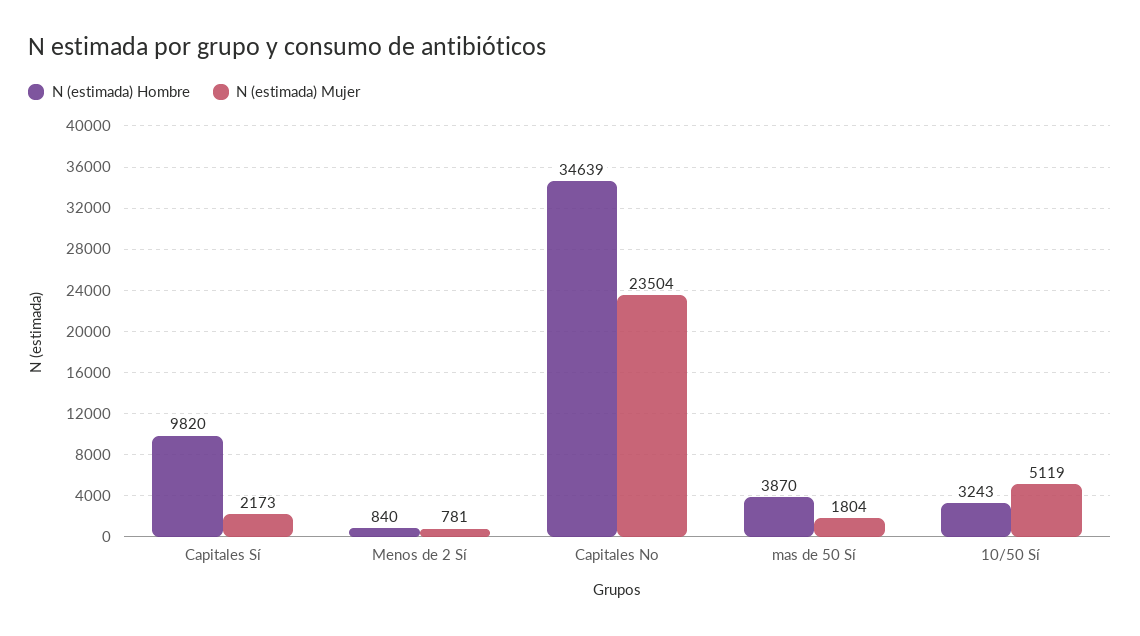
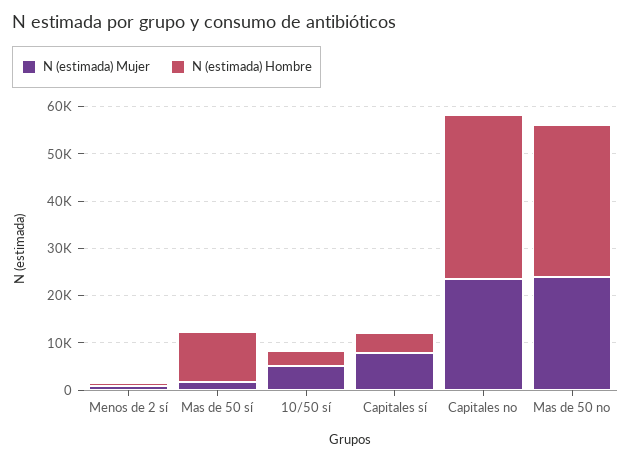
N (estimada) Hombre, Capitales Sí: 9820 -> 4000
N (estimada) Mujer, Capitales Sí: 2173 -> 8000
N (estimada) Hombre, mas de 50 Sí: 3870 -> 10000
N (estimada) Mujer, Mas de 50 no: none -> 24000
N (estimada) Hombre, Mas de 50 no: none -> 32000

